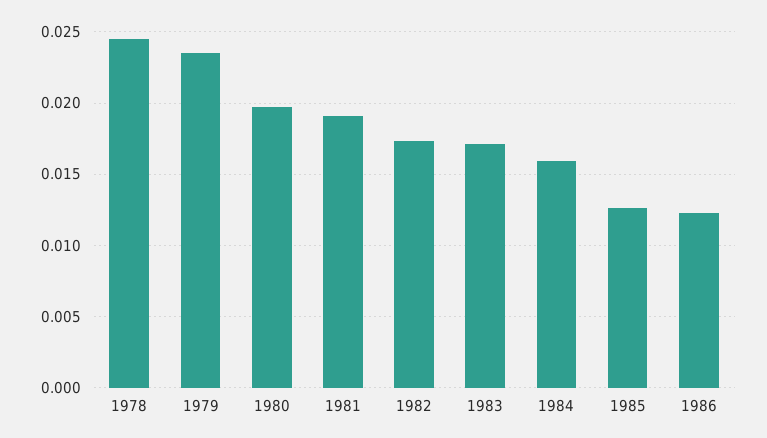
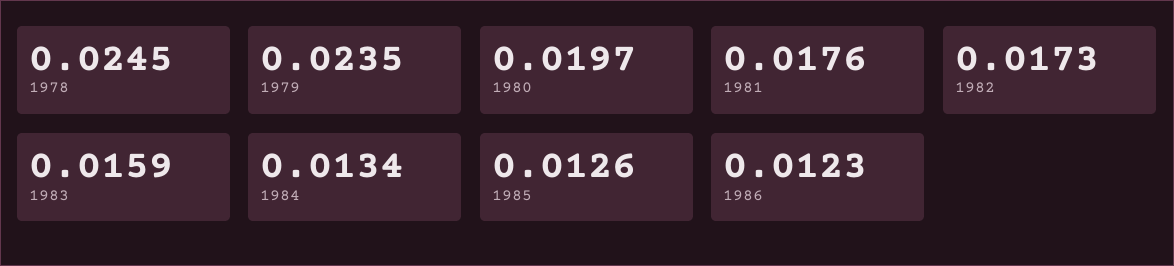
1981: 0.019 -> 0.0176
1983: 0.017 -> 0.0159
1984: 0.016 -> 0.0134

